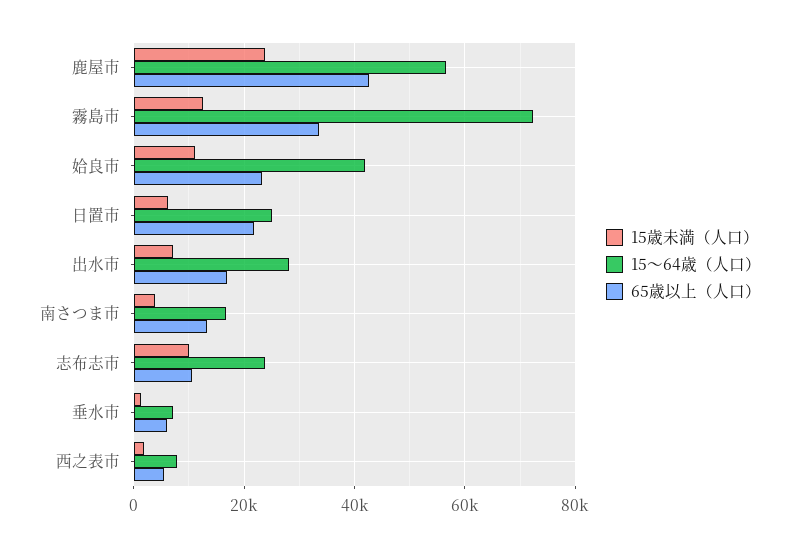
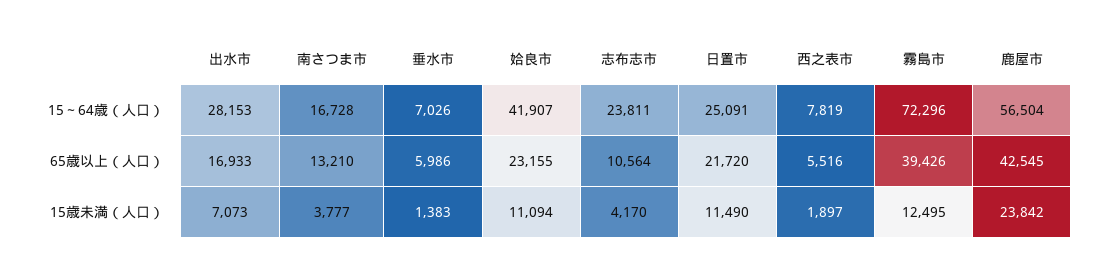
65歳以上（人口）, 霧島市: 34000 -> 39426
15歳未満（人口）, 日置市: 6000 -> 11490
15歳未満（人口）, 志布志市: 10000 -> 4170

